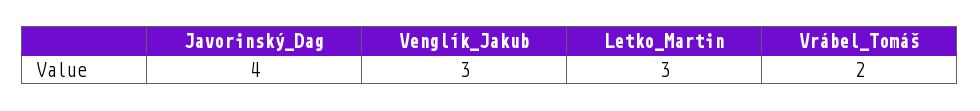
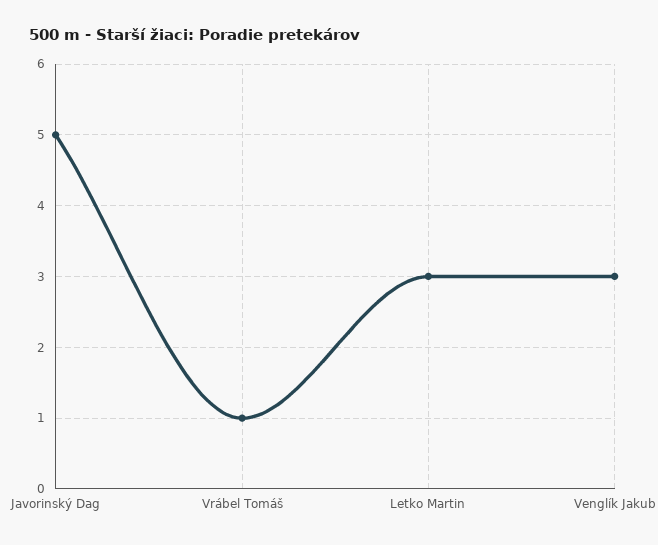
Javorinský_Dag: 4 -> 5
Vrábel_Tomáš: 2 -> 1

